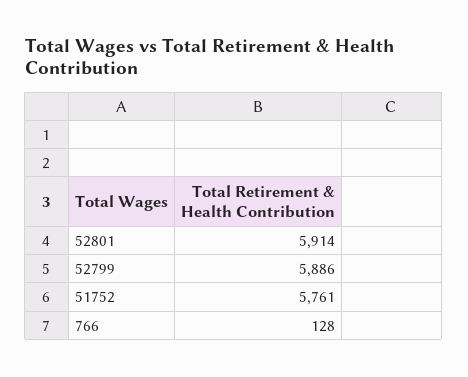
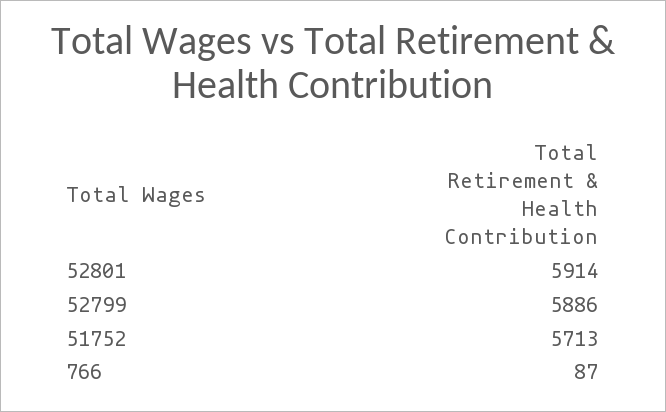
51752: 5761 -> 5713
766: 128 -> 87

